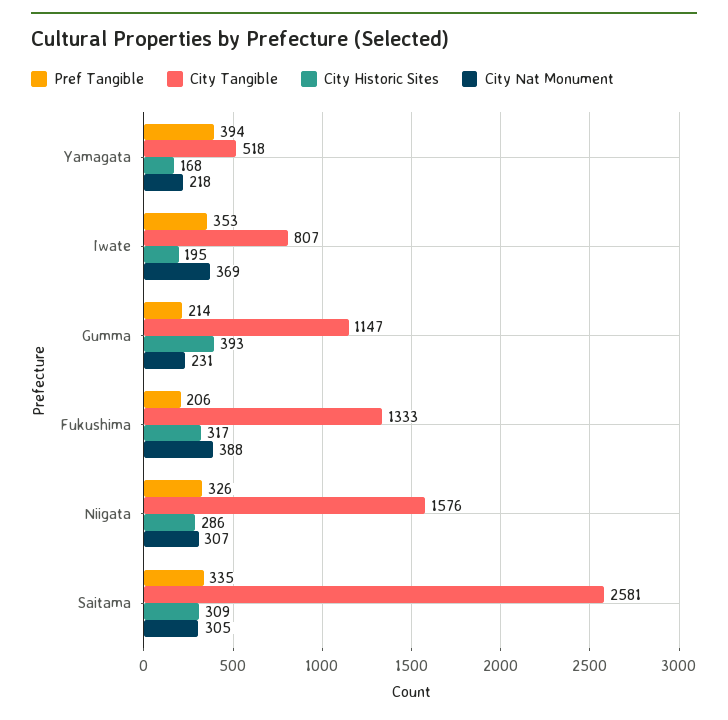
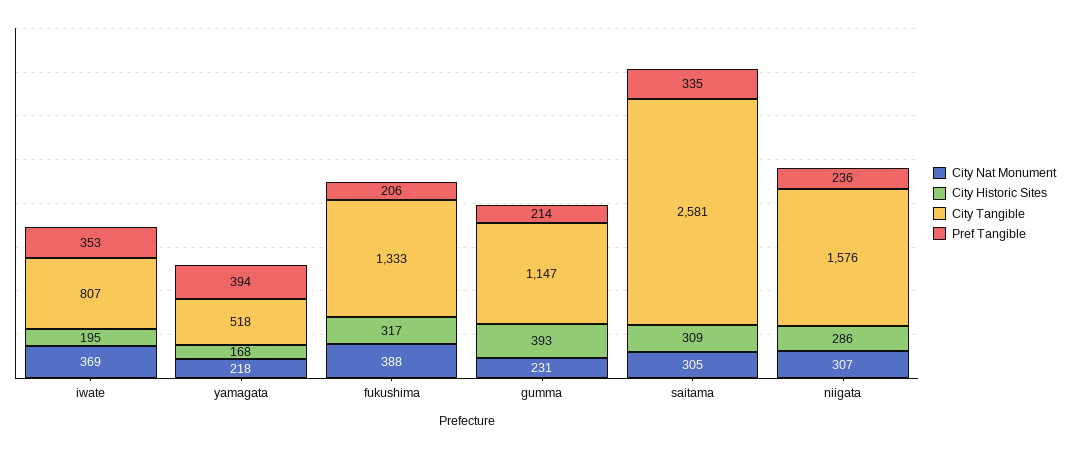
Pref Tangible, Niigata: 326 -> 236

